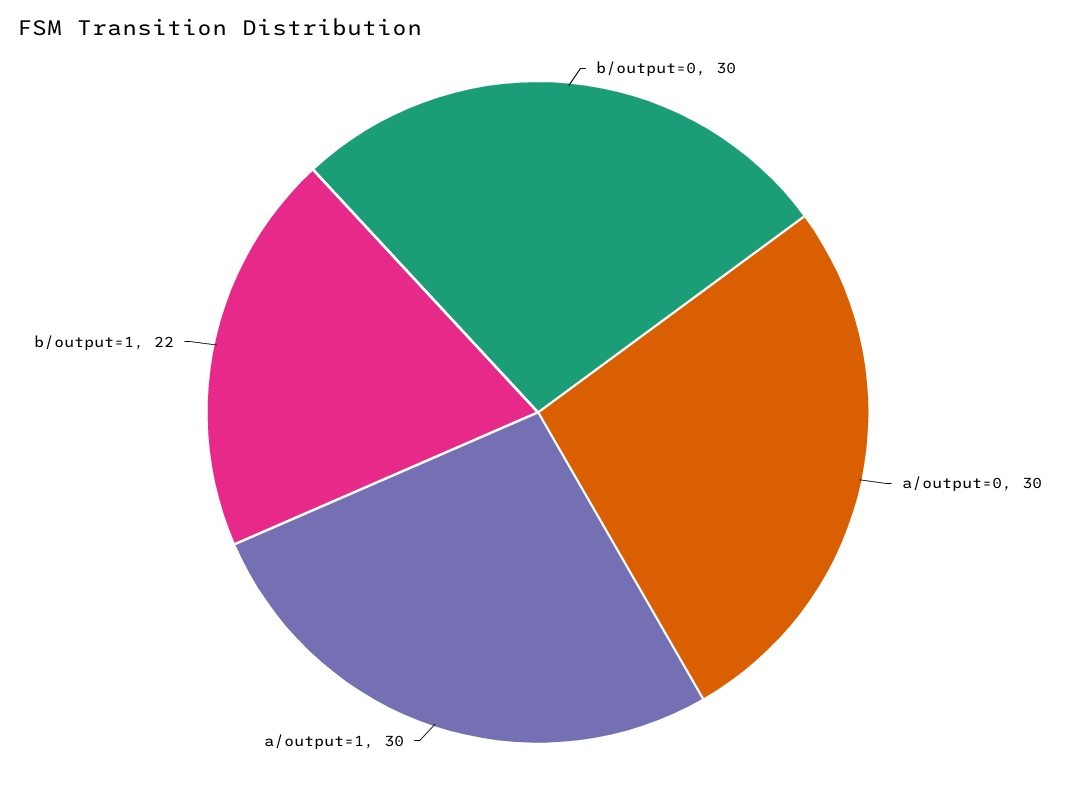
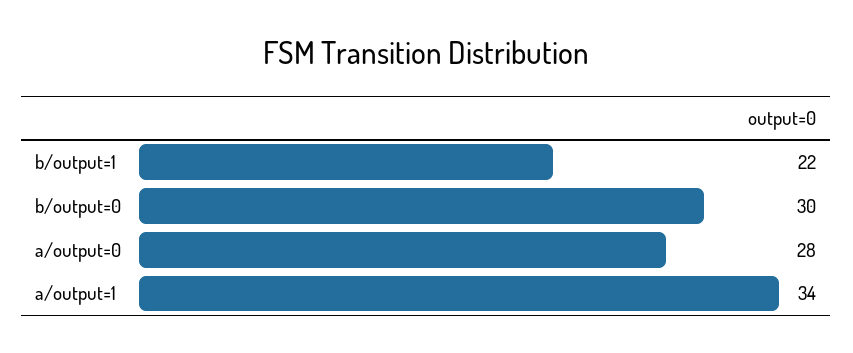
a/output=0: 30 -> 28
a/output=1: 30 -> 34

